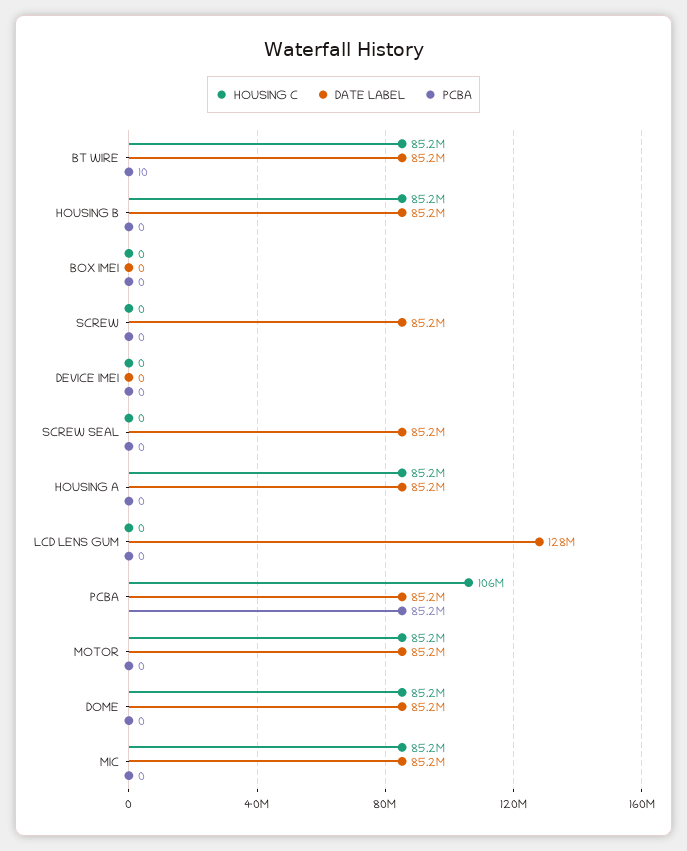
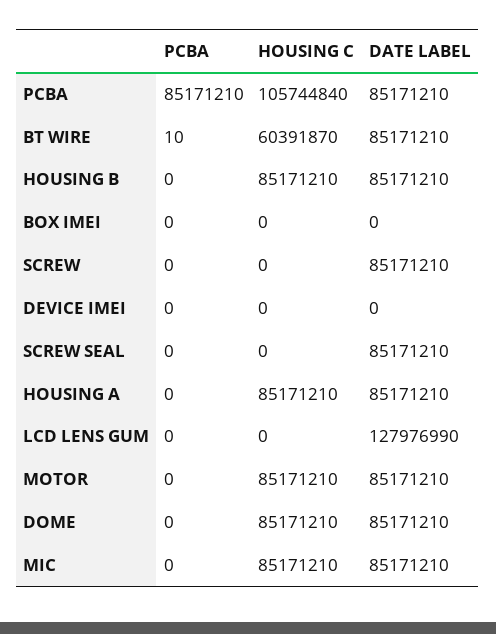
HOUSING C, BT WIRE: 85200000 -> 60391870

